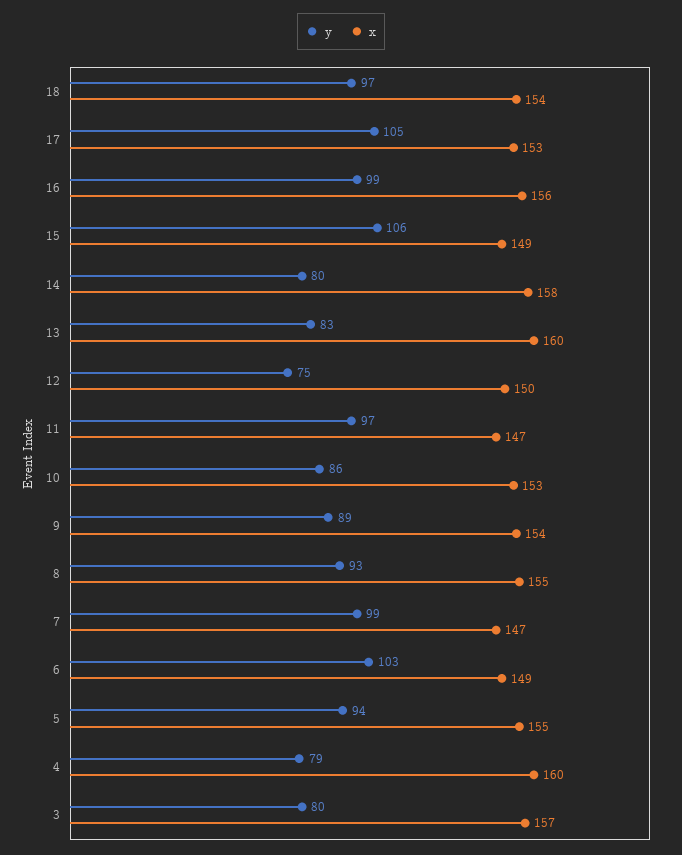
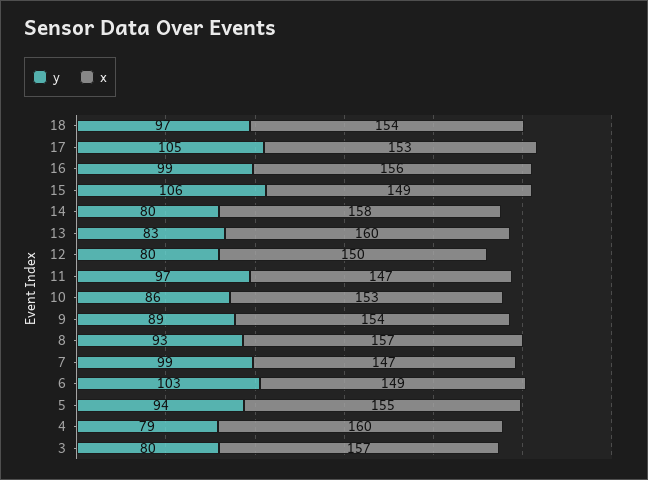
y, 12: 75 -> 80
x, 8: 155 -> 157

